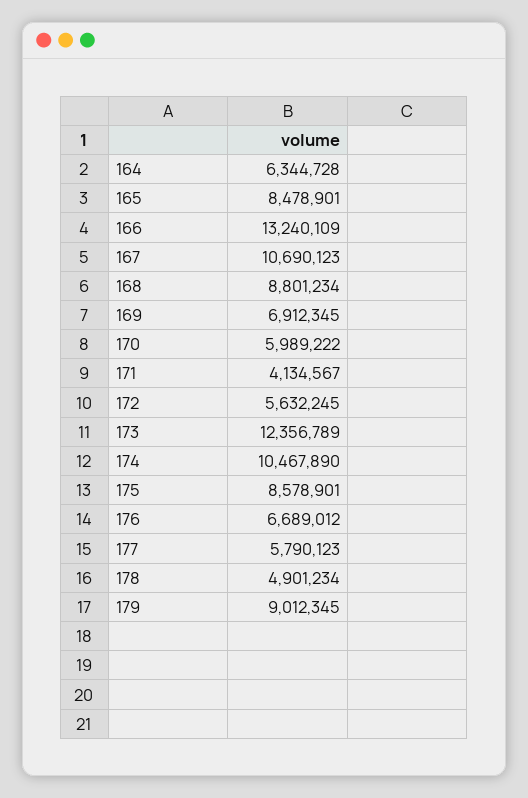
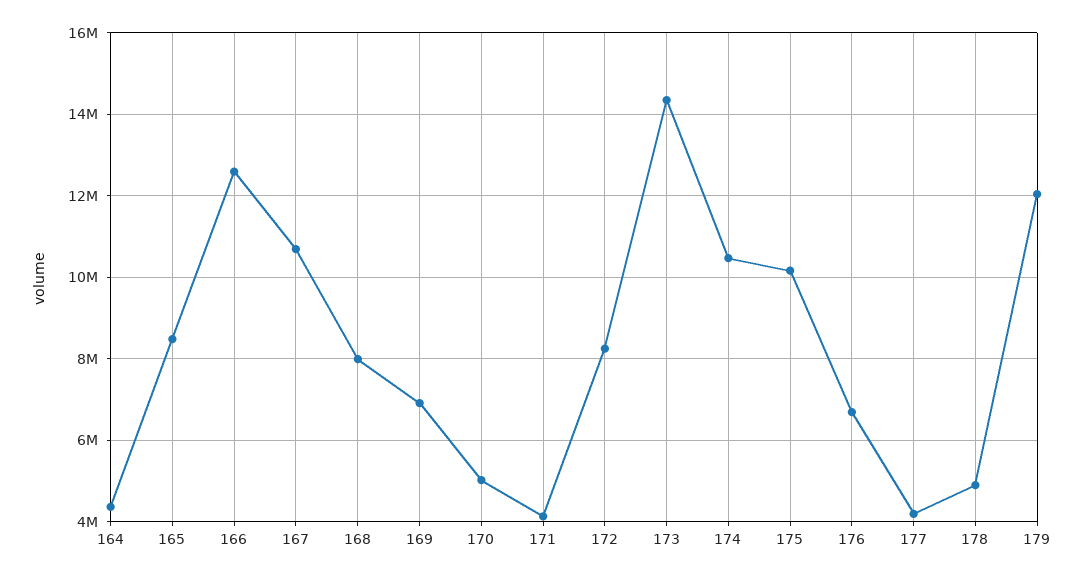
164: 6344728 -> 4400000
166: 13240109 -> 12600000
168: 8801234 -> 8000000
170: 5989222 -> 5000000
172: 5632245 -> 8200000
173: 12356789 -> 14400000
175: 8578901 -> 10200000
177: 5790123 -> 4200000
179: 9012345 -> 12000000

